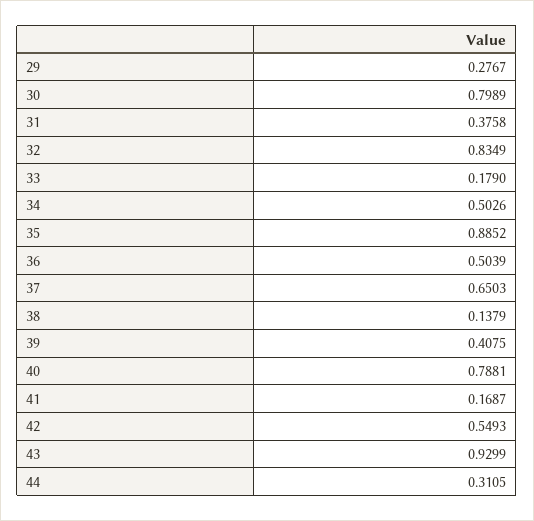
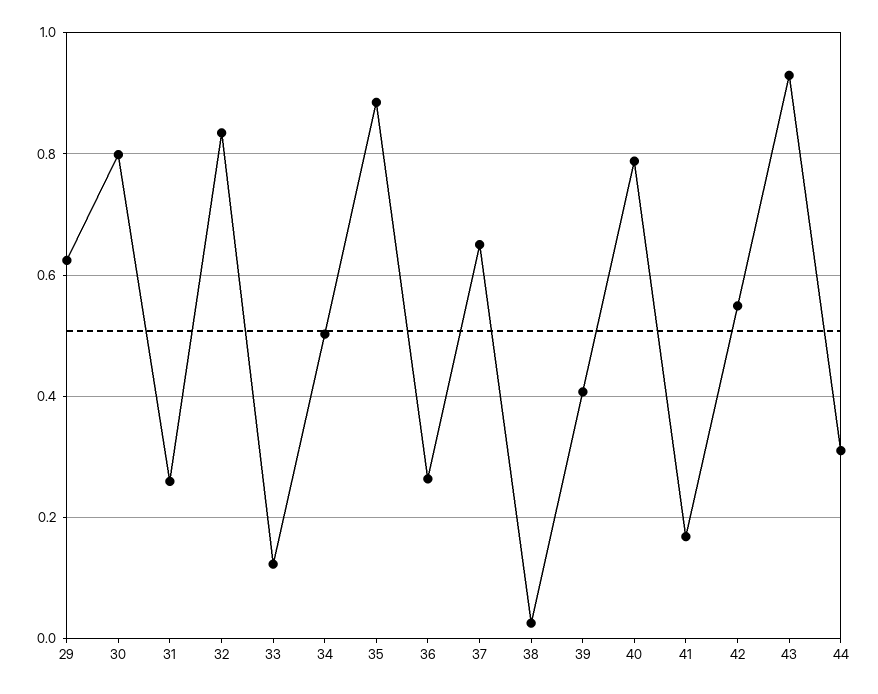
29: 0.2767 -> 0.62
31: 0.3758 -> 0.26
33: 0.179 -> 0.12
36: 0.5039 -> 0.26
38: 0.1379 -> 0.02

